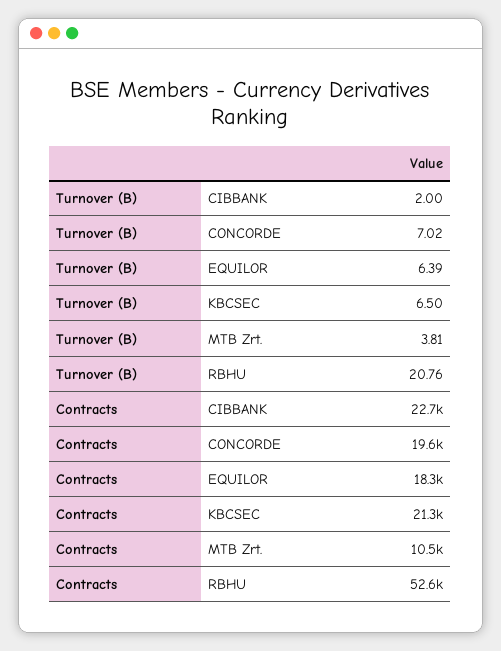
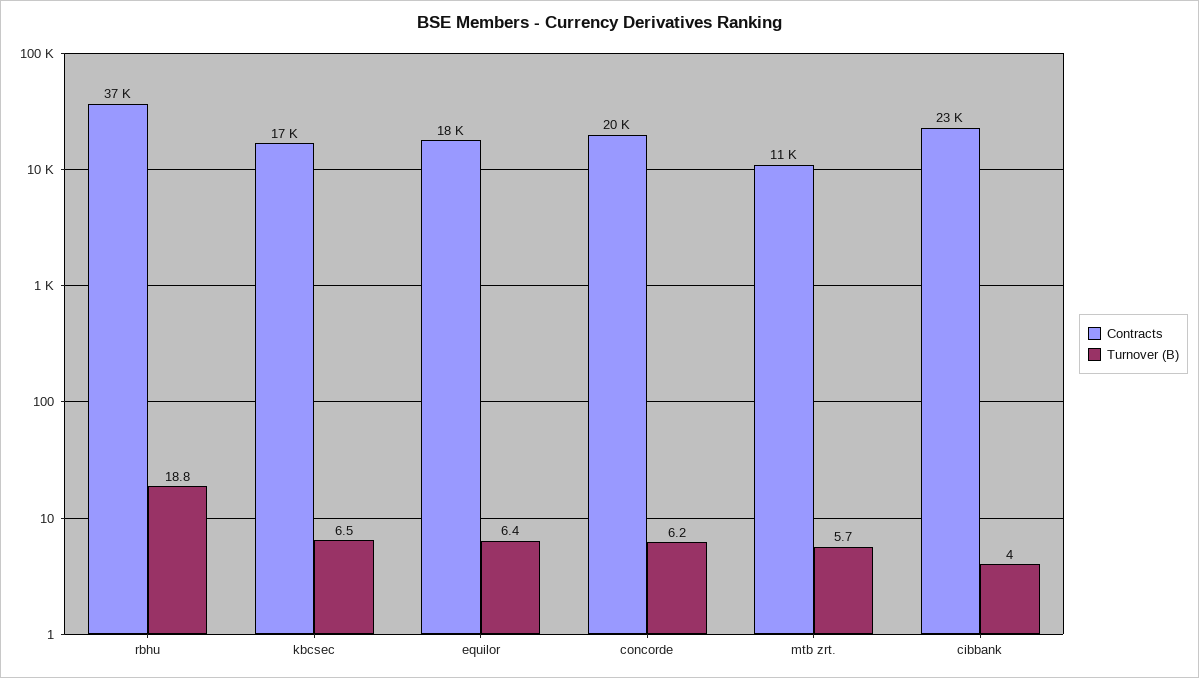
Turnover (B), CIBBANK: 2 -> 4
Turnover (B), CONCORDE: 7.02 -> 6.2
Turnover (B), MTB Zrt.: 3.81 -> 5.7
Turnover (B), RBHU: 20.76 -> 18.8
Contracts, KBCSEC: 21300 -> 17000
Contracts, RBHU: 52600 -> 37000

